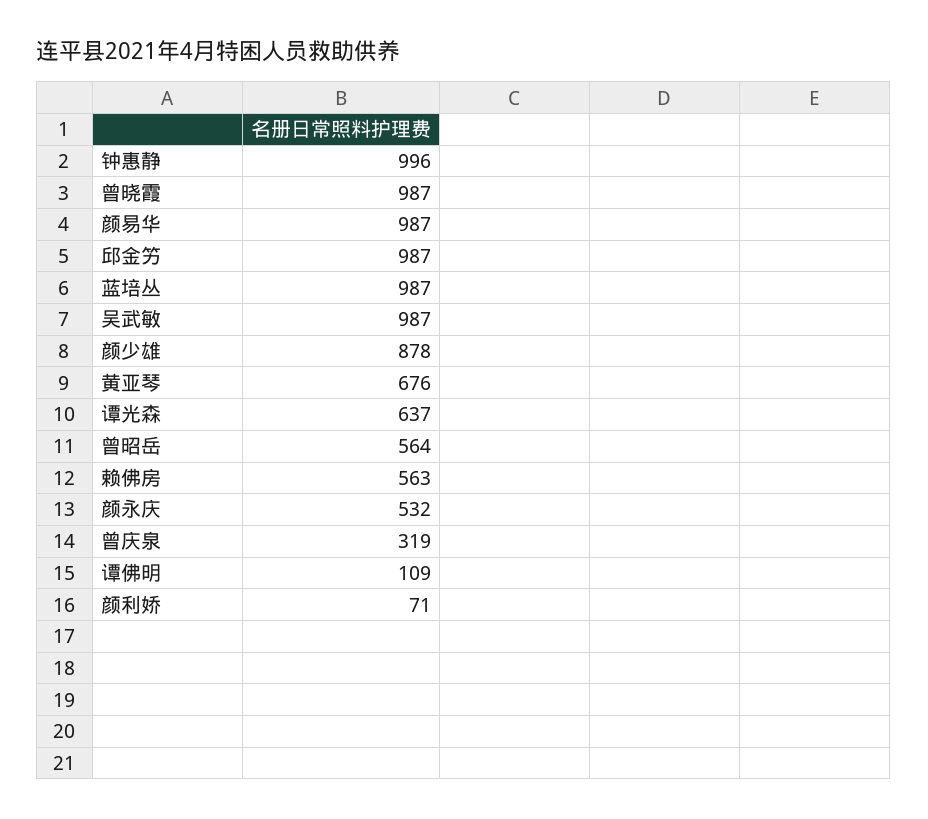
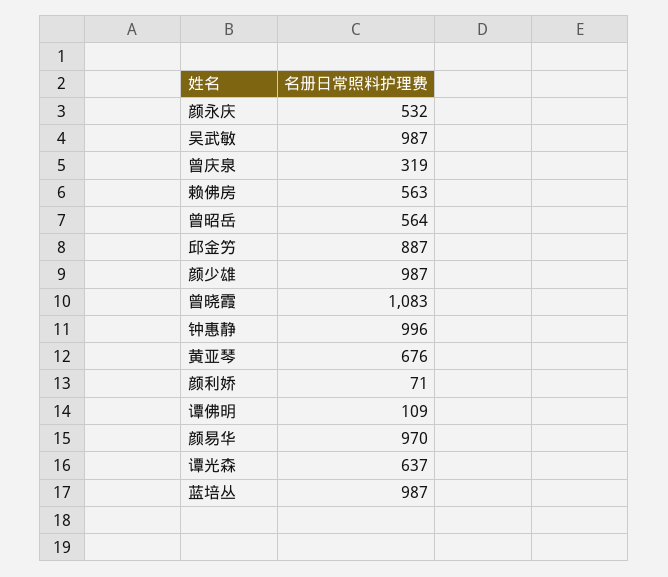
曾晓霞: 987 -> 1083
颜易华: 987 -> 970
邱金竻: 987 -> 887
颜少雄: 878 -> 987

